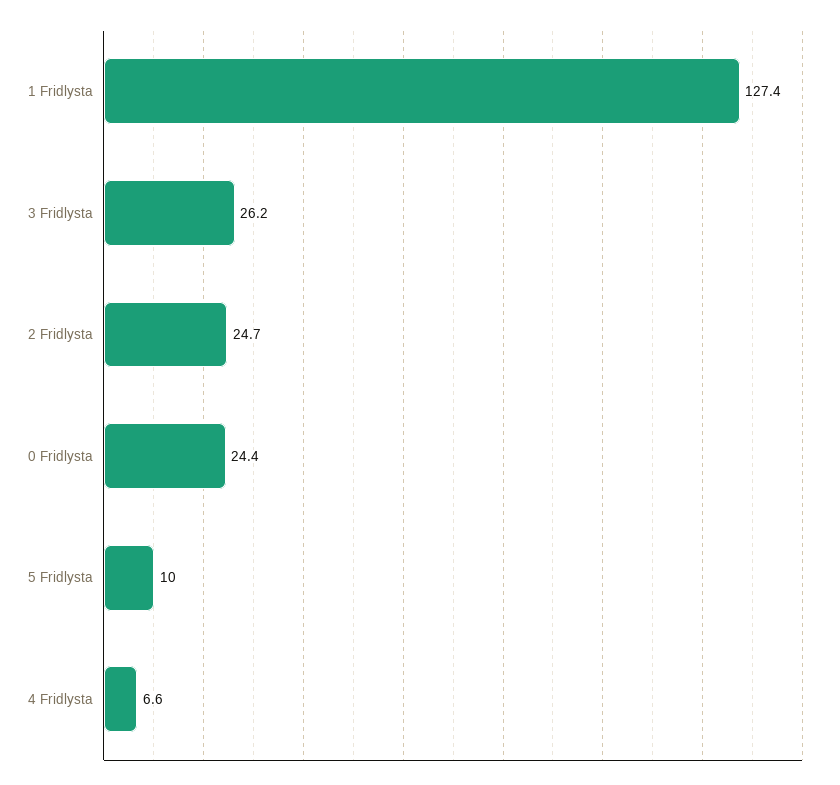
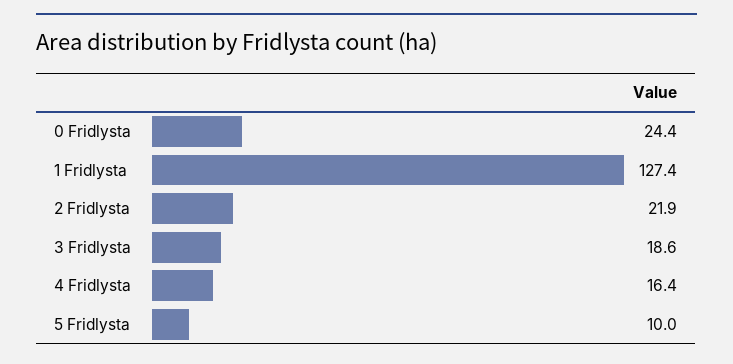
3 Fridlysta: 26.2 -> 18.6
2 Fridlysta: 24.7 -> 21.9
4 Fridlysta: 6.6 -> 16.4

